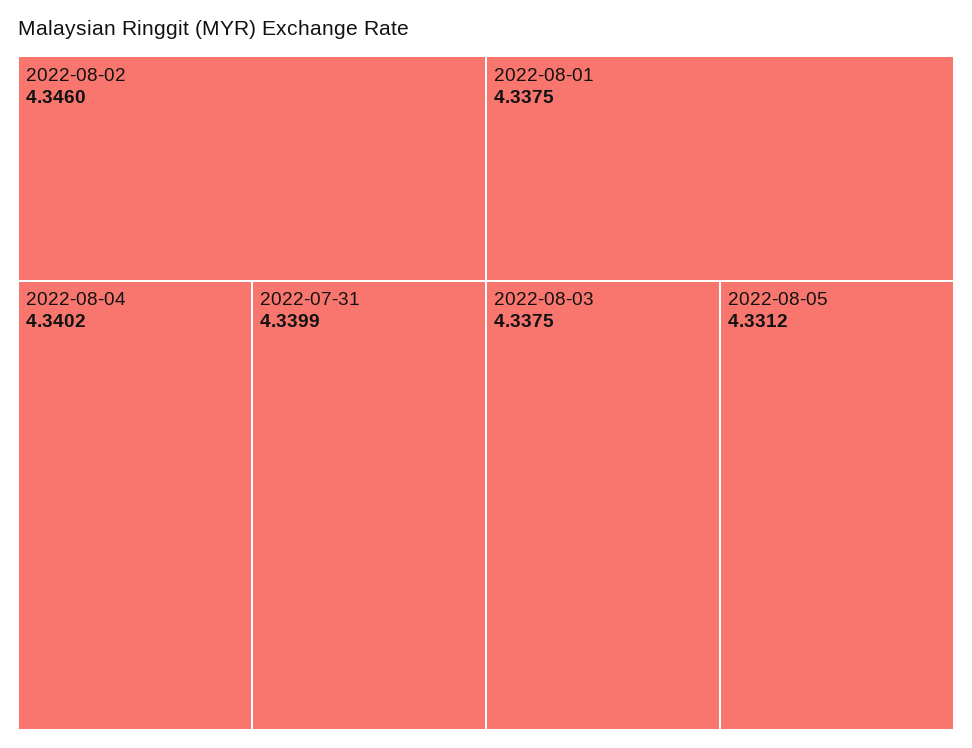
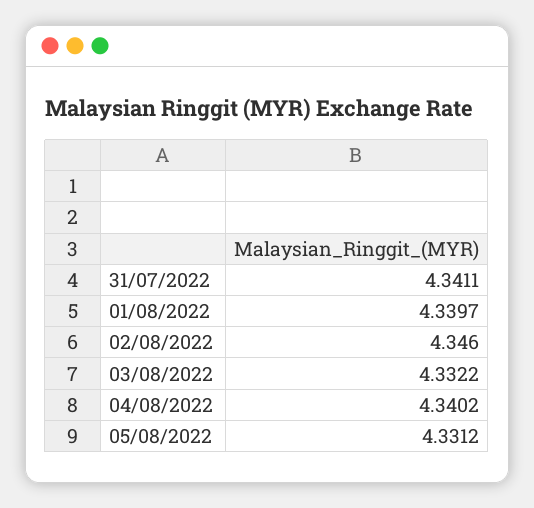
2022-07-31: 4.3399 -> 4.3411
2022-08-01: 4.3375 -> 4.3397
2022-08-03: 4.3375 -> 4.3322

